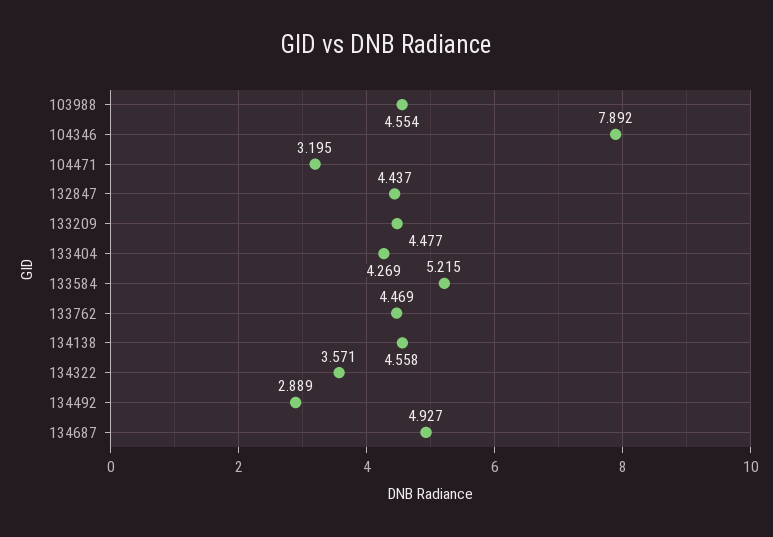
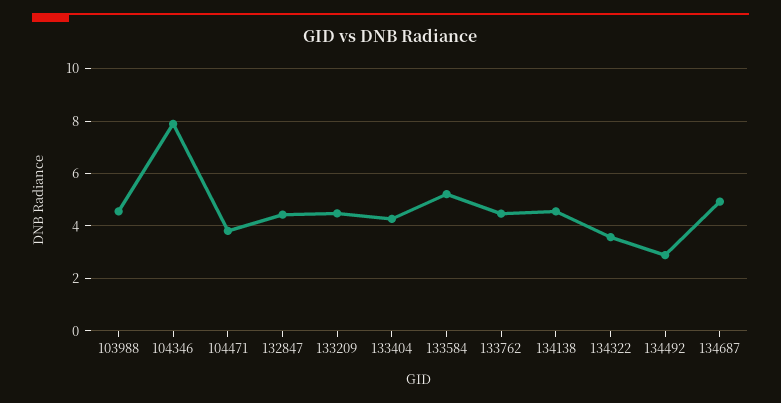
104471: 3.195 -> 3.75

